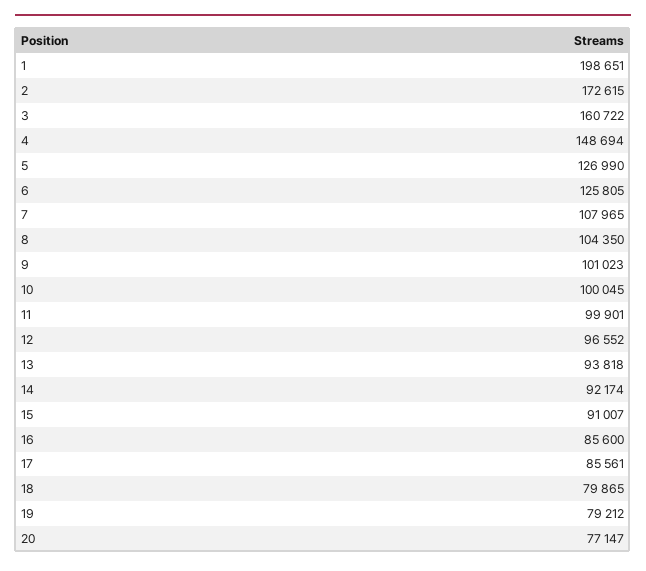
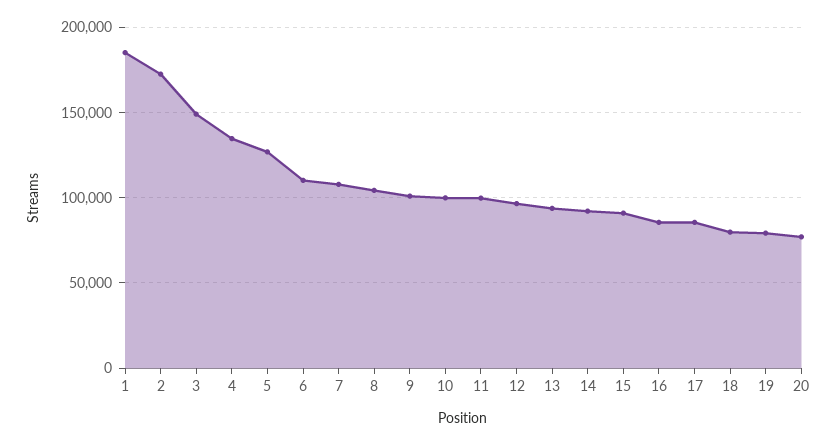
1: 198651 -> 185000
3: 160722 -> 150000
4: 148694 -> 135000
6: 125805 -> 110000

